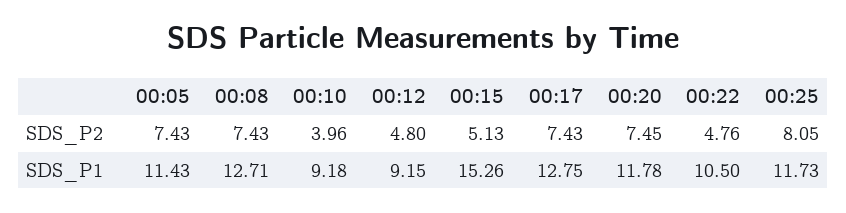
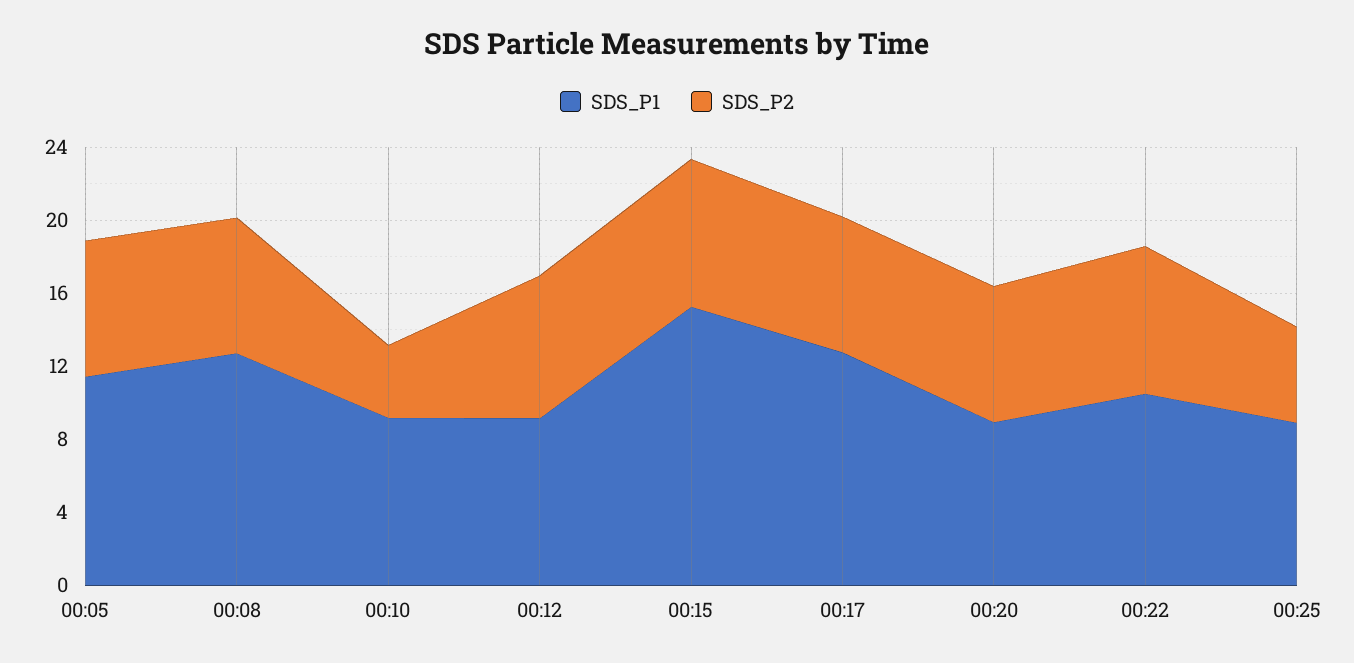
SDS_P2, 00:12: 4.8 -> 8
SDS_P2, 00:15: 5.13 -> 8
SDS_P2, 00:22: 4.76 -> 8
SDS_P2, 00:25: 8.05 -> 5
SDS_P1, 00:20: 11.78 -> 9
SDS_P1, 00:25: 11.73 -> 9

